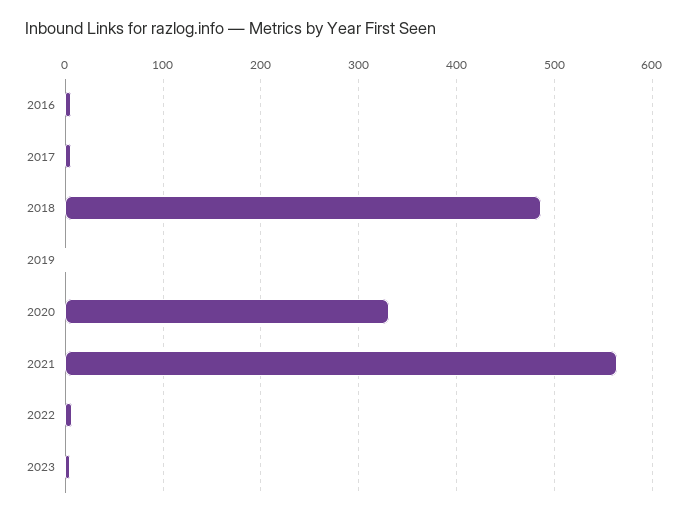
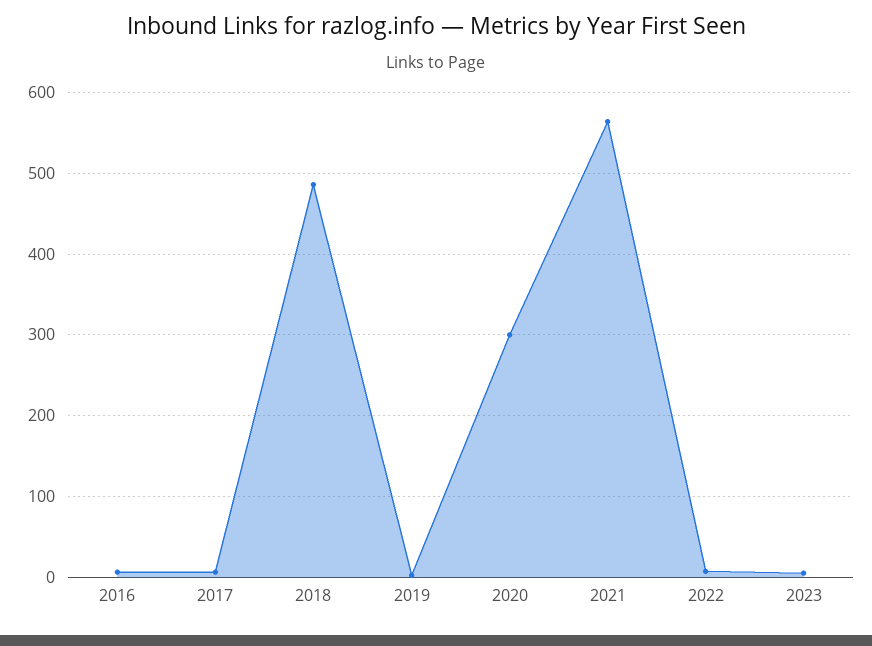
2020: 330 -> 300

